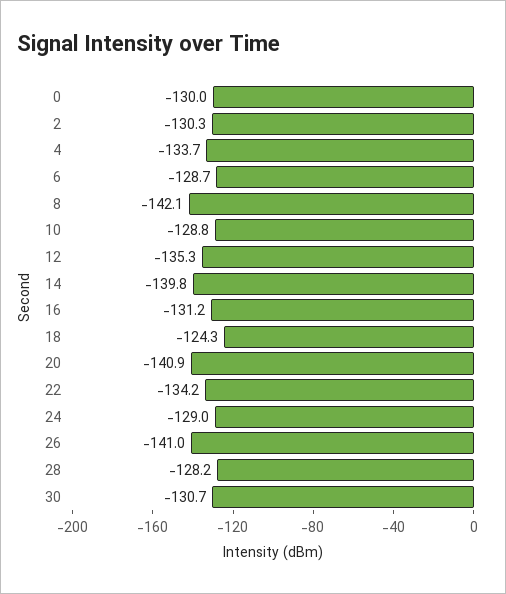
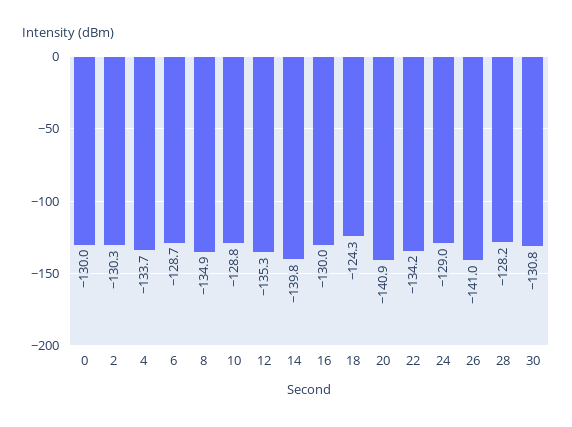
8: -142.1 -> -134.9
16: -131.2 -> -130
30: -130.7 -> -130.8

